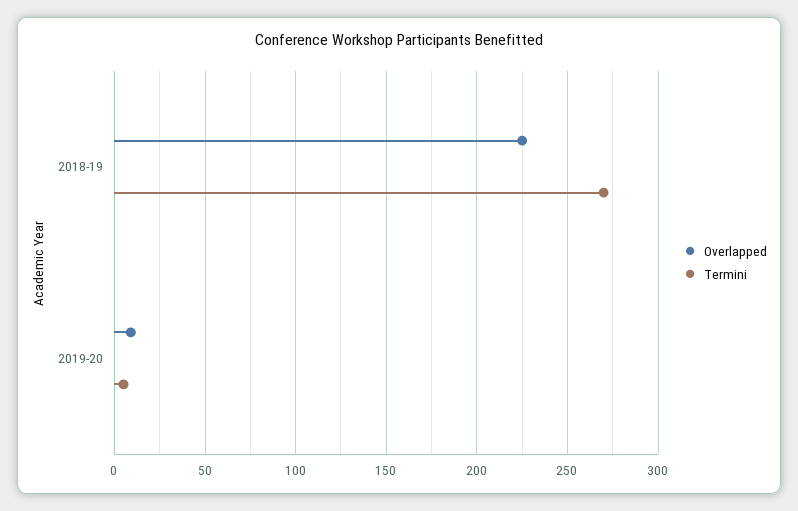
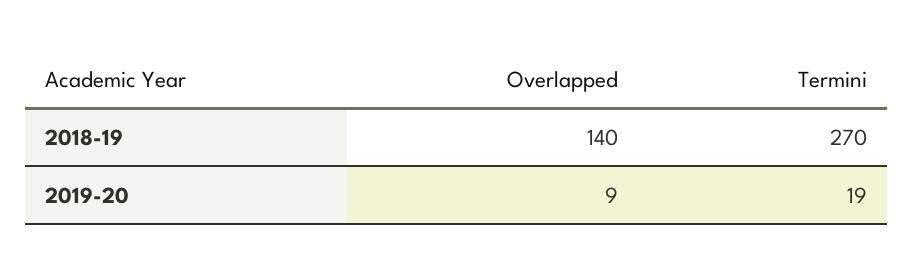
Overlapped, 2018-19: 225 -> 140
Termini, 2019-20: 5 -> 19

